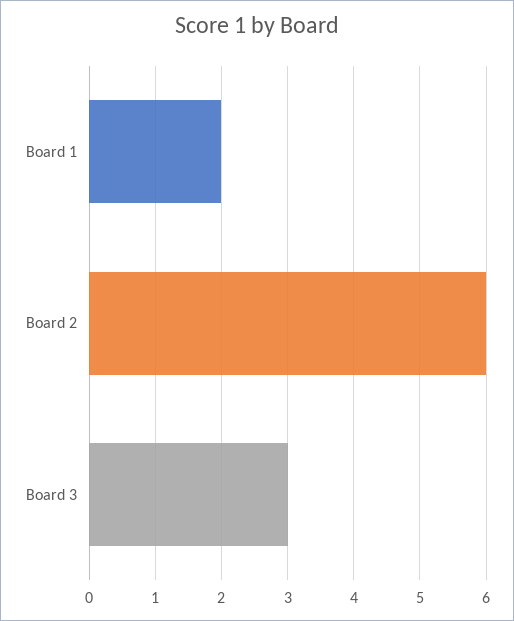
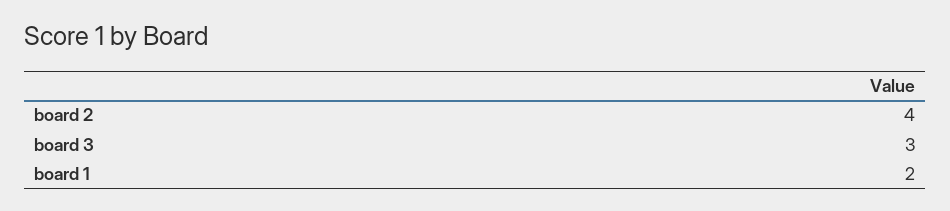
Board 2: 6 -> 4

